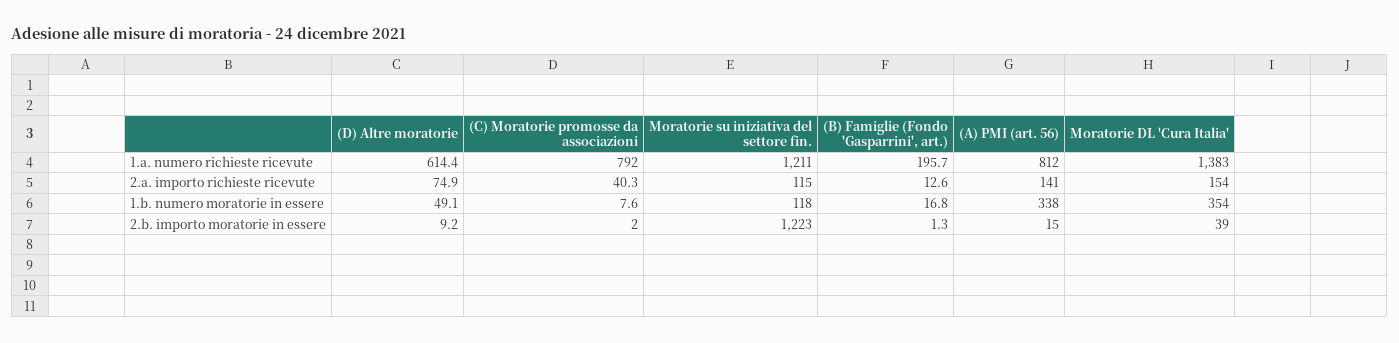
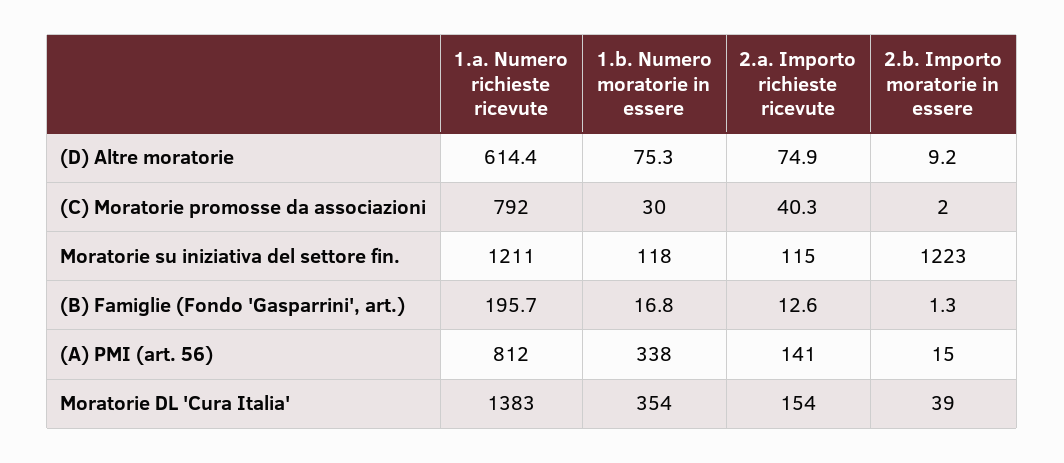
(D) Altre moratorie, 1.b. numero moratorie in essere: 49.1 -> 75.3
(C) Moratorie promosse da associazioni, 1.b. numero moratorie in essere: 7.6 -> 30

